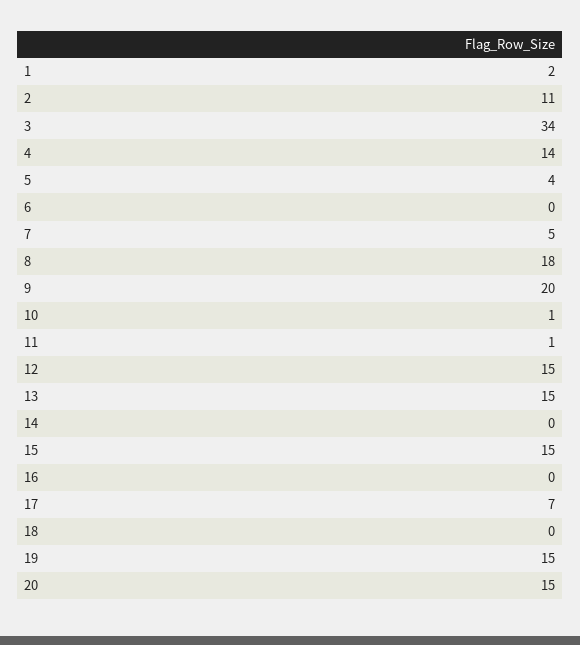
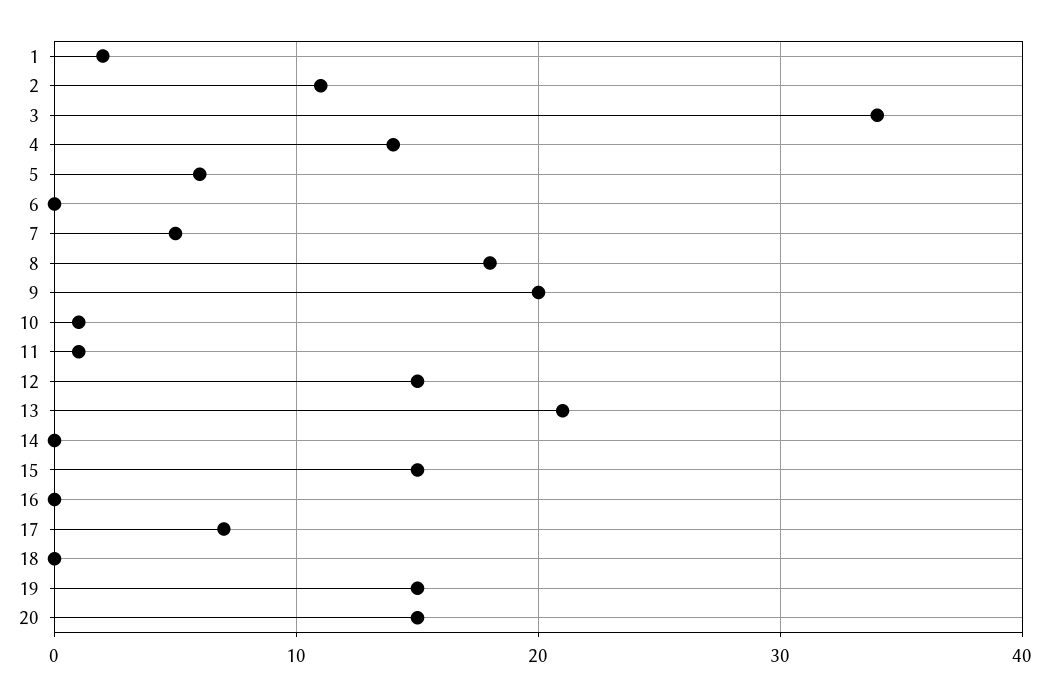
5: 4 -> 6
13: 15 -> 21

